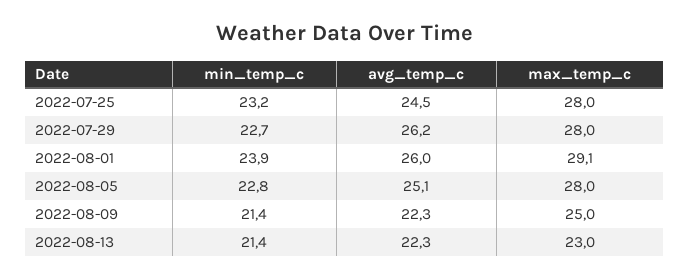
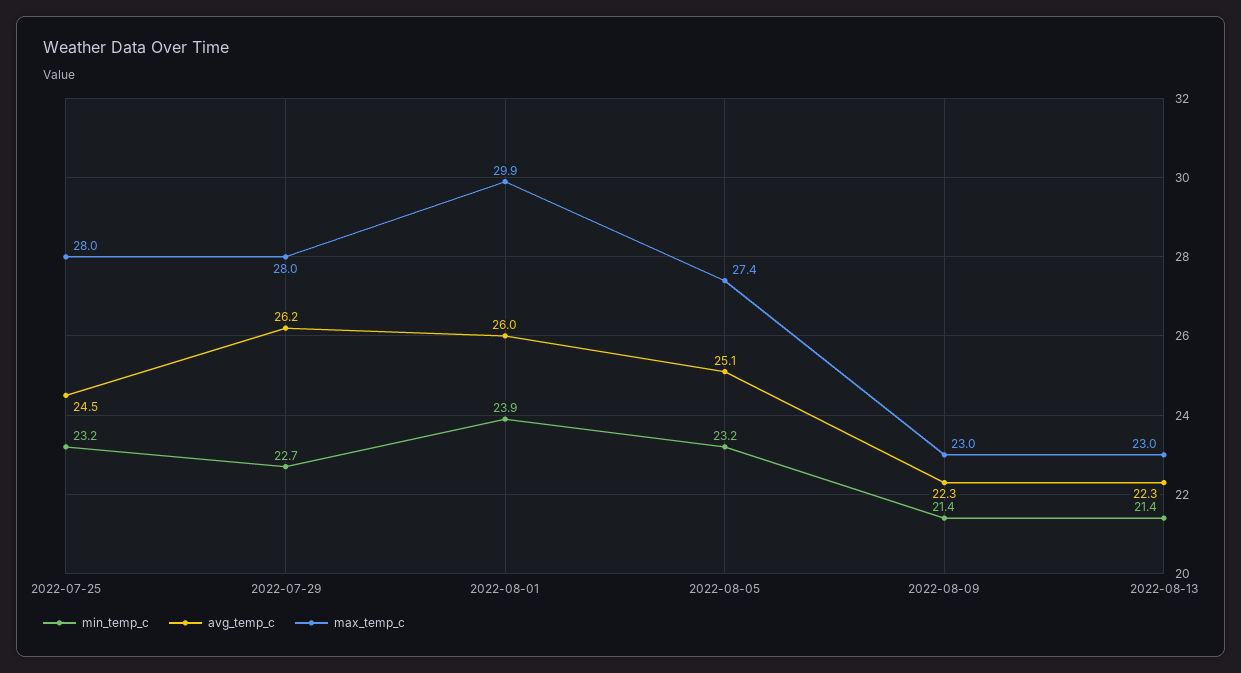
max_temp_c, 2022-08-01: 29.1 -> 29.9
min_temp_c, 2022-08-05: 22.8 -> 23.2
max_temp_c, 2022-08-05: 28 -> 27.4
max_temp_c, 2022-08-09: 25 -> 23

